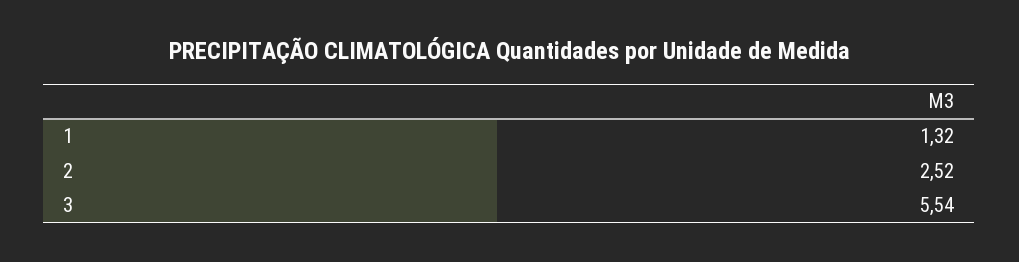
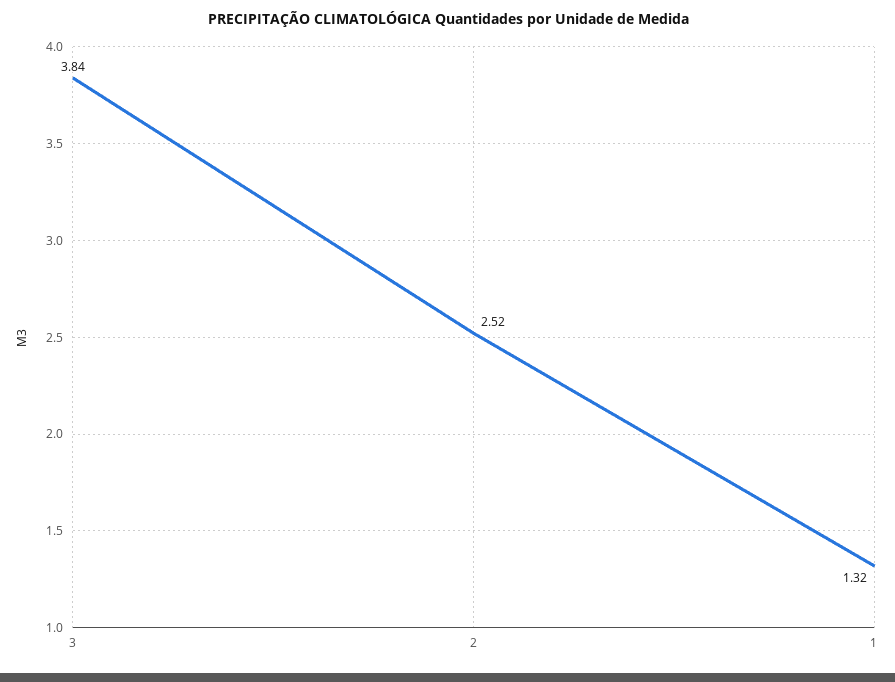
3: 5.54 -> 3.84

